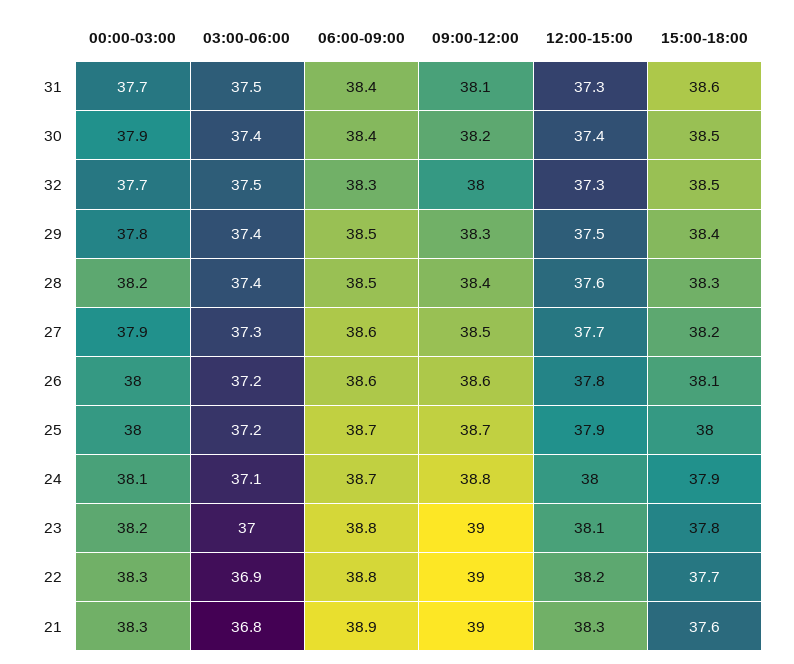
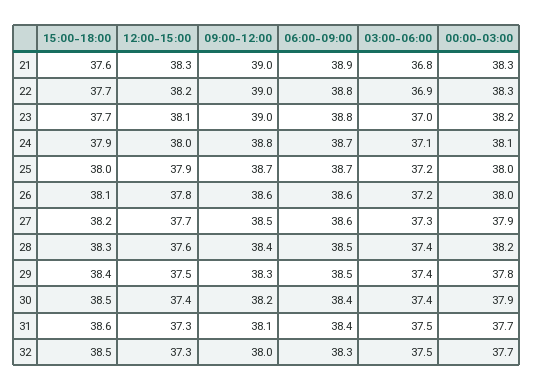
15:00-18:00, 23: 37.8 -> 37.7

